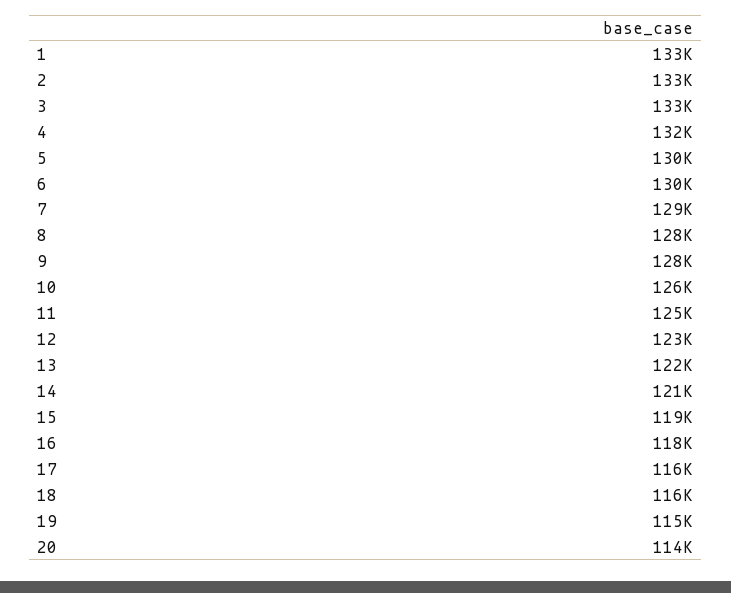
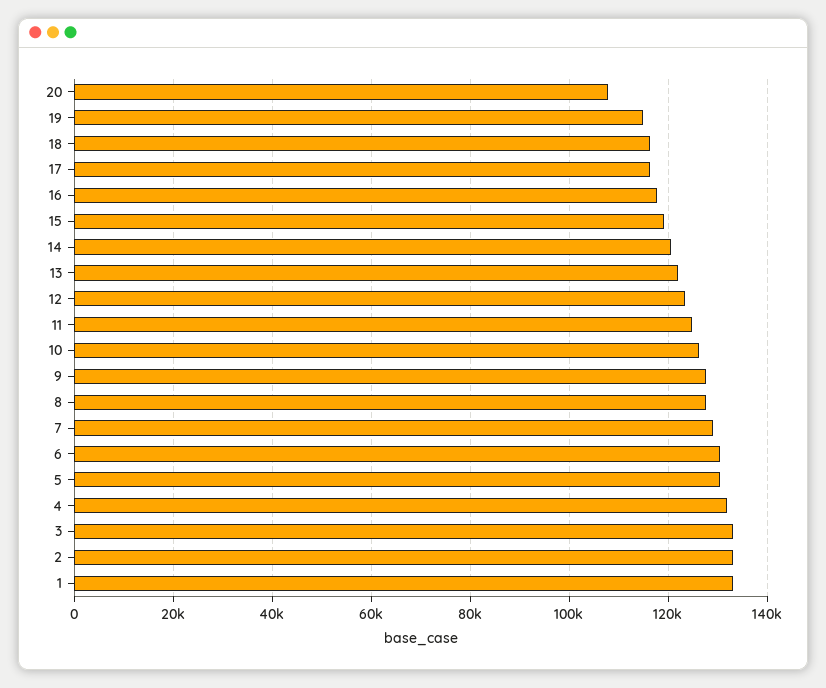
20: 114000 -> 108000

